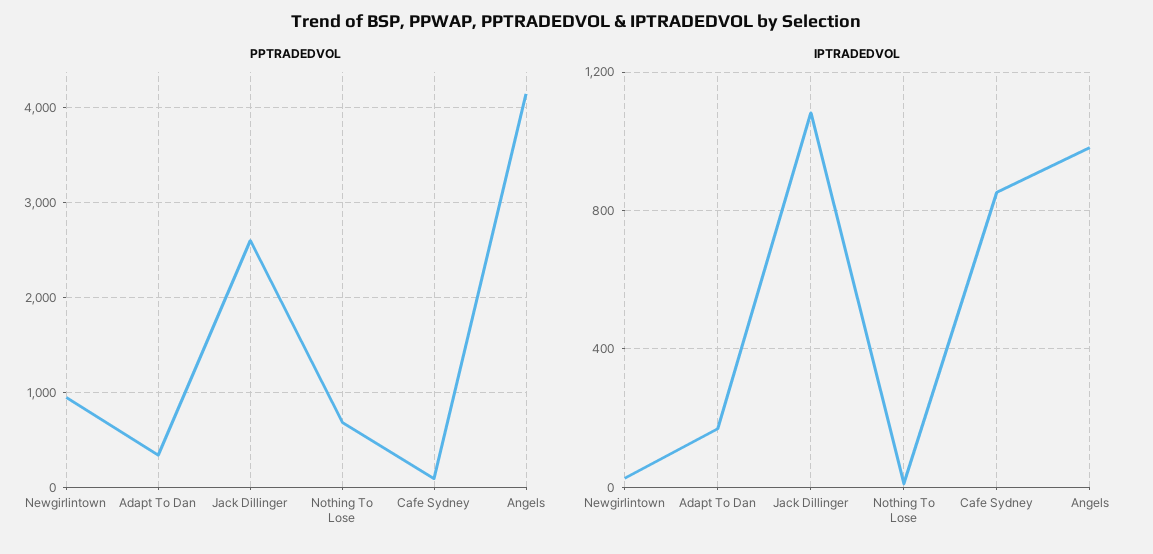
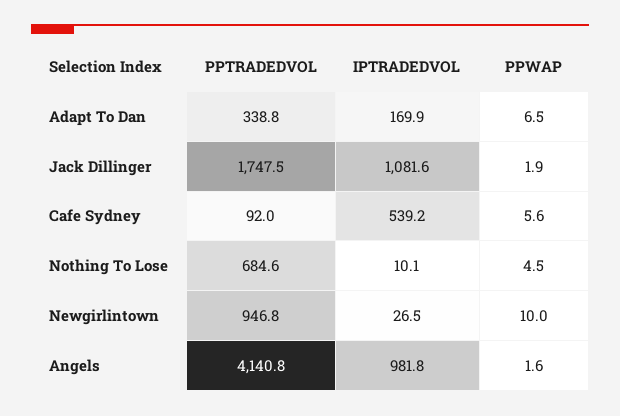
PPTRADEDVOL, Jack Dillinger: 2600 -> 1747.5
IPTRADEDVOL, Cafe Sydney: 850 -> 539.2
PPWAP, Adapt To Dan: none -> 6.5
PPWAP, Jack Dillinger: none -> 1.9
PPWAP, Cafe Sydney: none -> 5.6
PPWAP, Nothing To Lose: none -> 4.5
PPWAP, Newgirlintown: none -> 10
PPWAP, Angels: none -> 1.6

